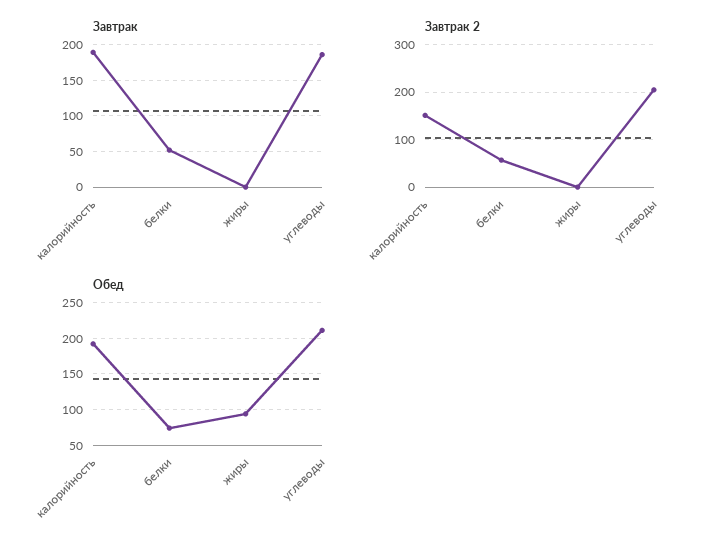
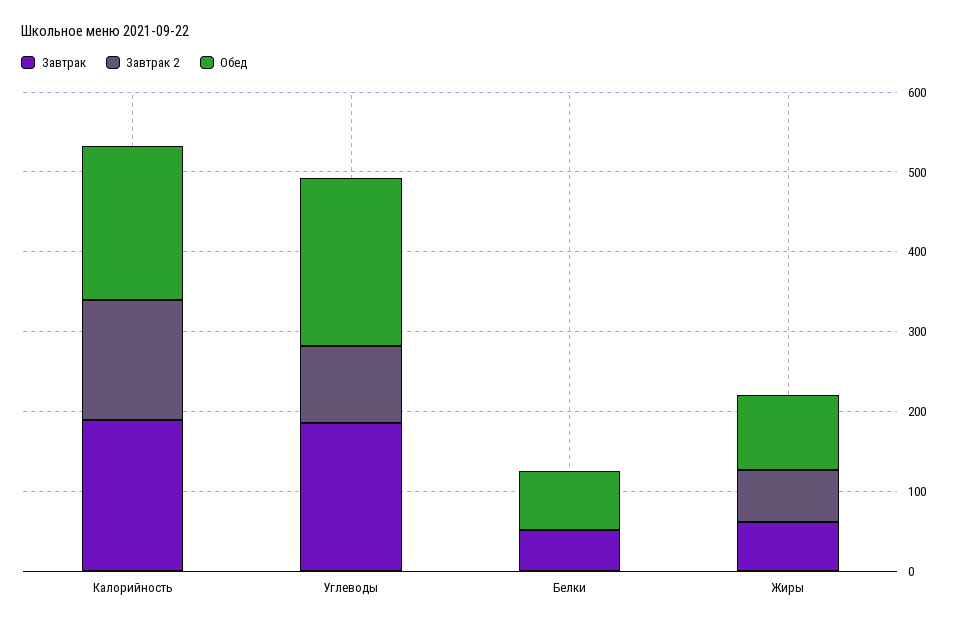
Завтрак, жиры: 0 -> 60
Завтрак 2, белки: 60 -> 0
Завтрак 2, жиры: 0 -> 60
Завтрак 2, углеводы: 200 -> 100

